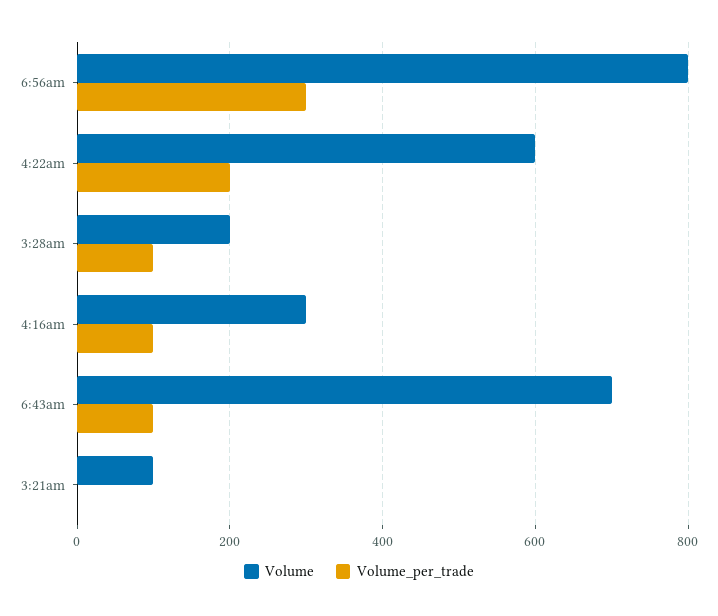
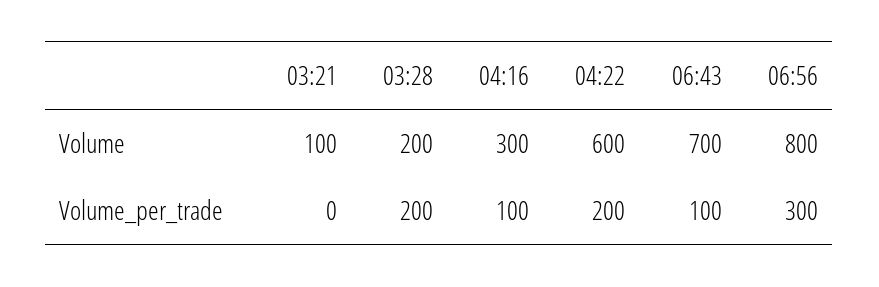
Volume_per_trade, 3:28am: 100 -> 200

